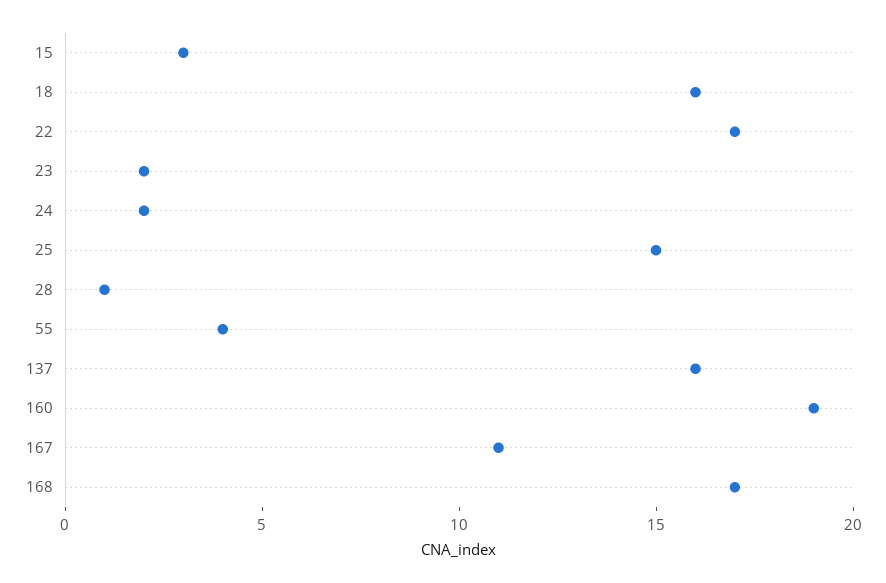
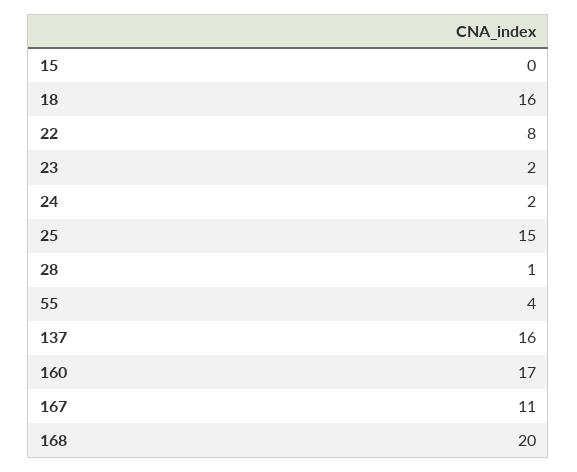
15: 3 -> 0
22: 17 -> 8
160: 19 -> 17
168: 17 -> 20

